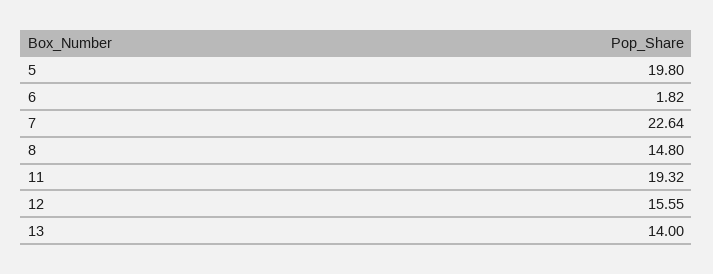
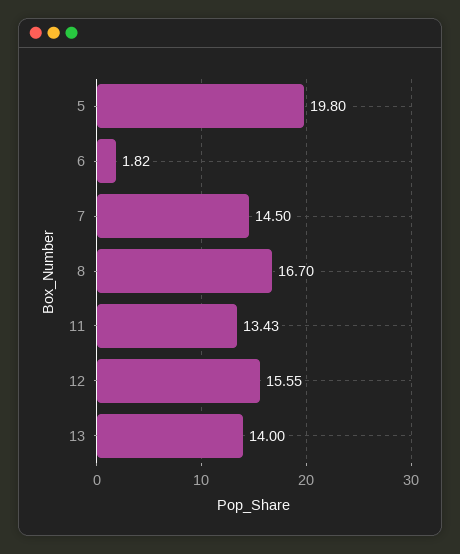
7: 22.64 -> 14.5
8: 14.8 -> 16.7
11: 19.32 -> 13.43

